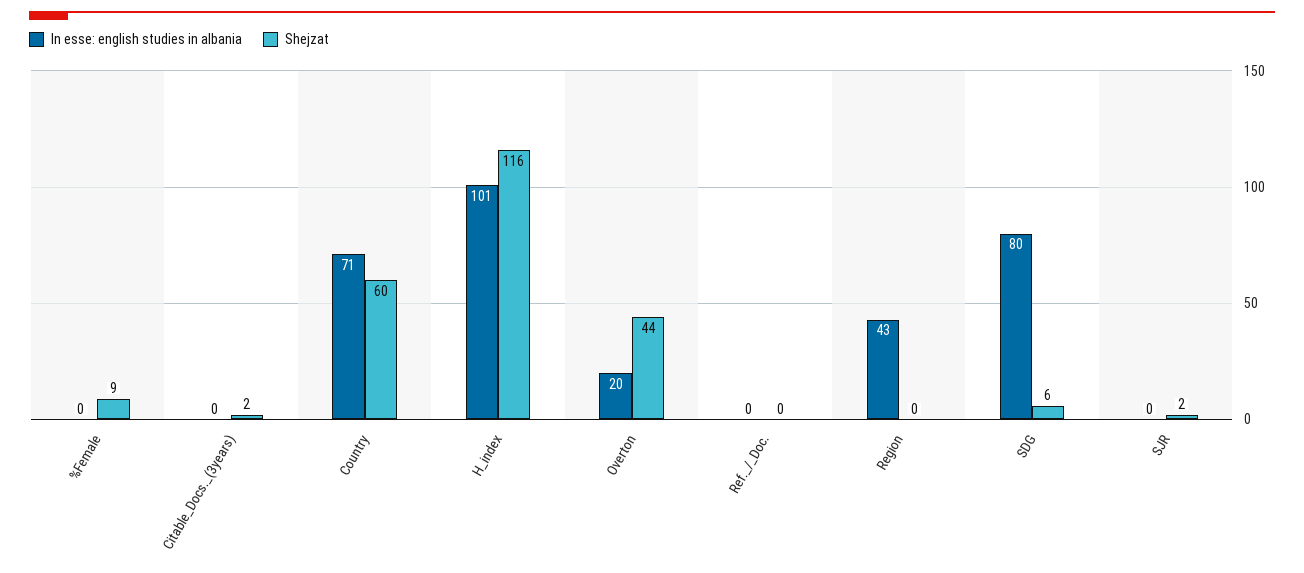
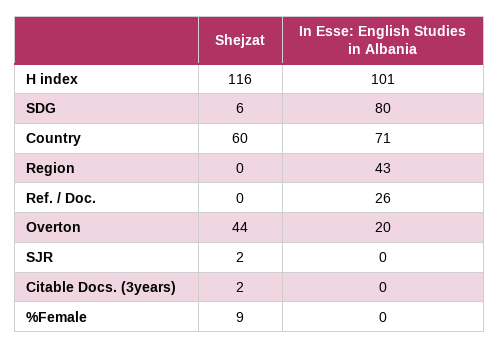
In esse: english studies in albania, Ref._/_Doc.: 0 -> 26

